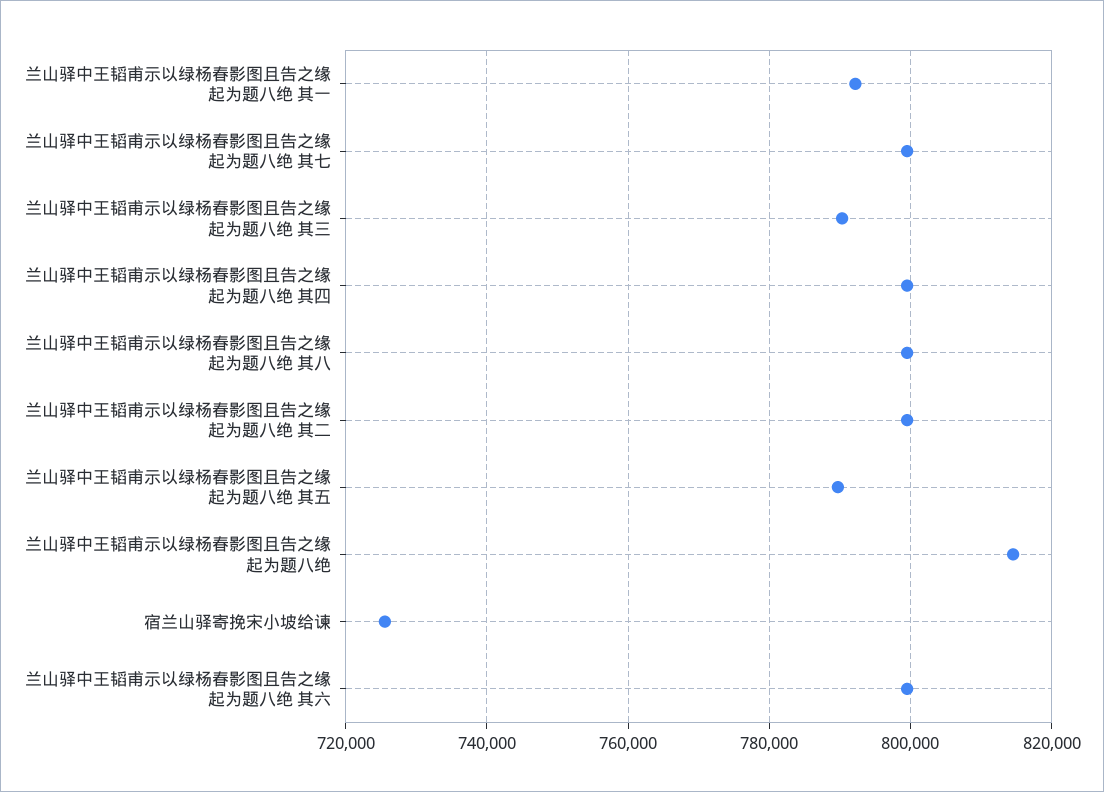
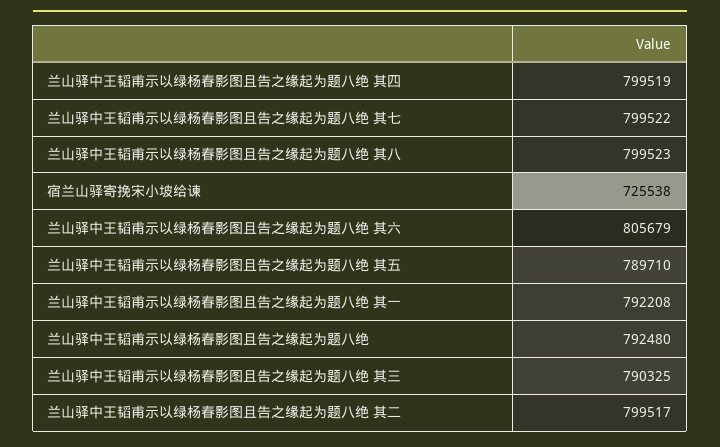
兰山驿中王韬甫示以绿杨春影图且告之缘起为题八绝: 814000 -> 792480
兰山驿中王韬甫示以绿杨春影图且告之缘起为题八绝 其六: 800000 -> 805679

